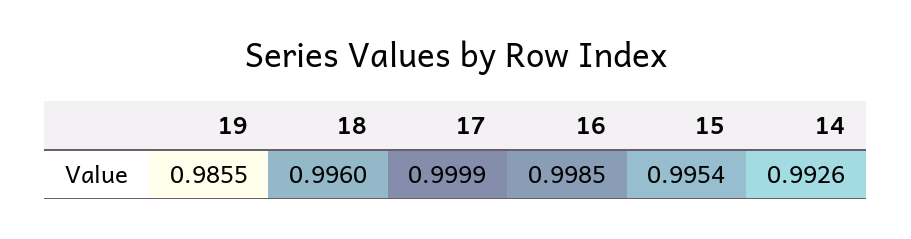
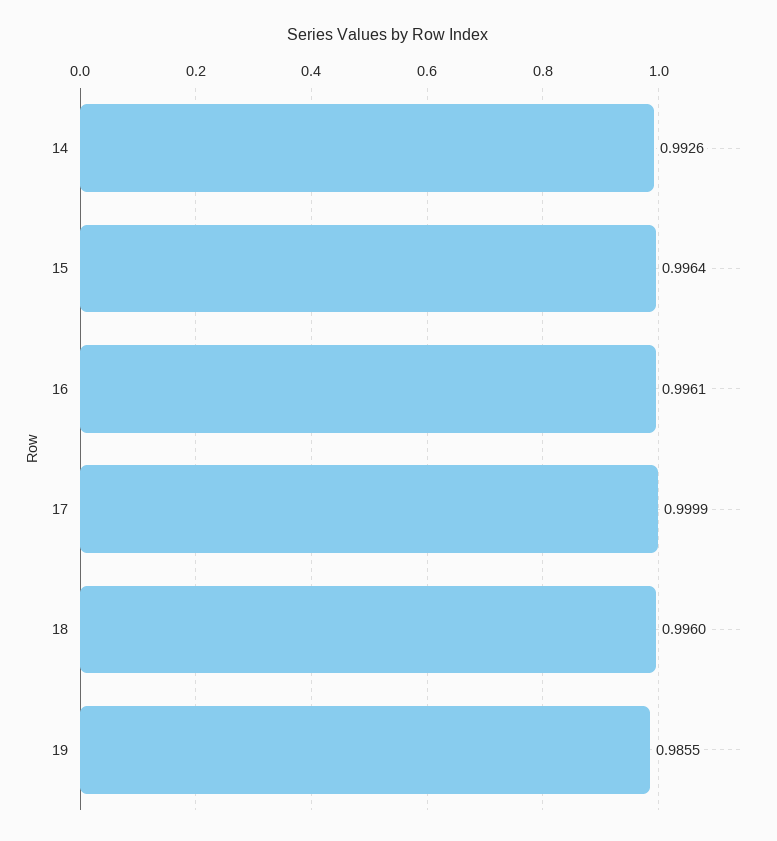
16: 0.9985 -> 0.9961
15: 0.9954 -> 0.9964

